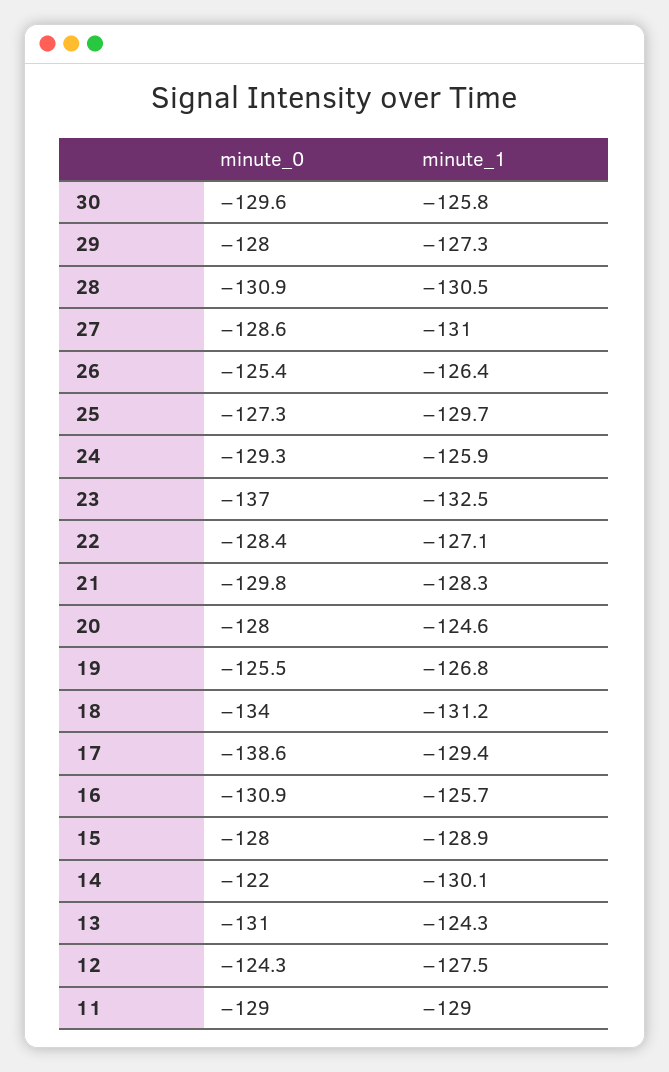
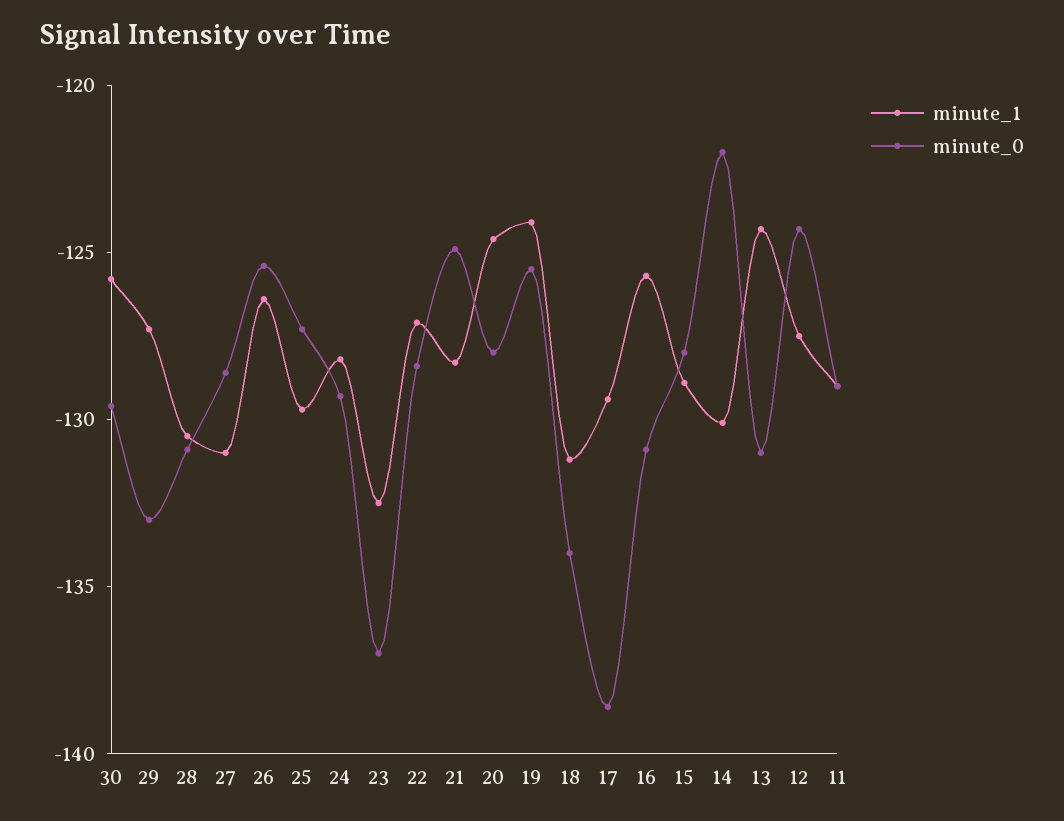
minute_0, 29: -128 -> -133
minute_1, 24: -125.9 -> -128
minute_0, 21: -129.8 -> -125
minute_1, 19: -126.8 -> -124

